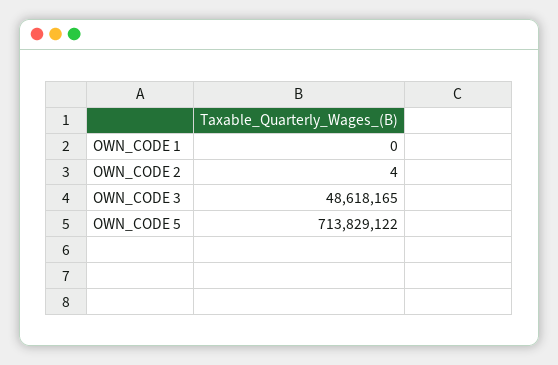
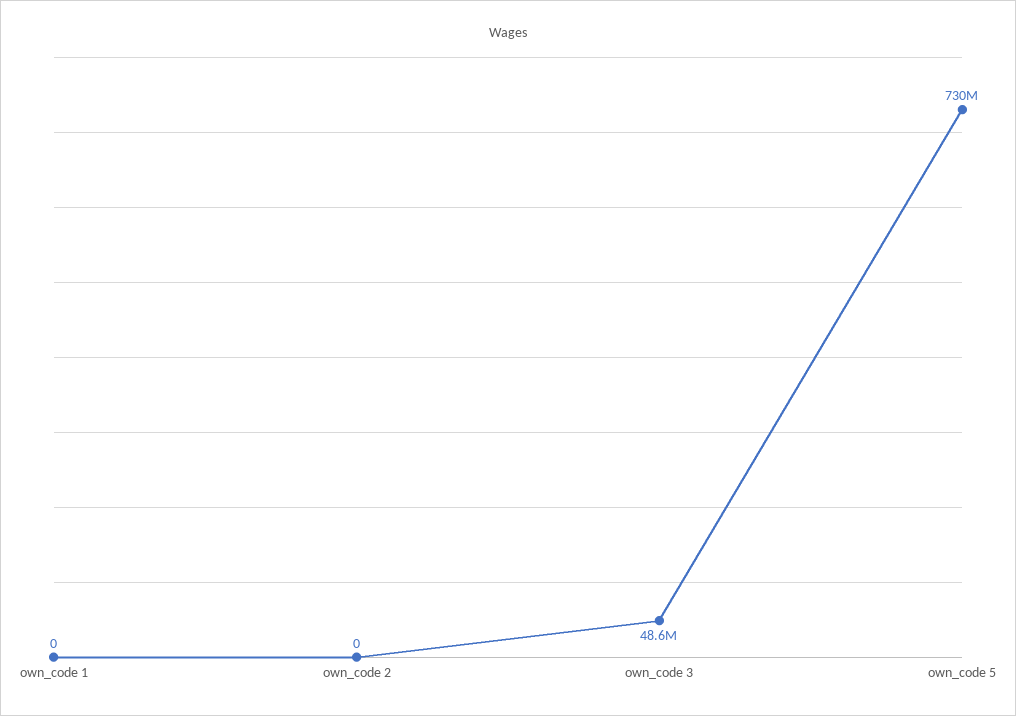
OWN_CODE 2: 4 -> 0
OWN_CODE 5: 713829122 -> 730000000

